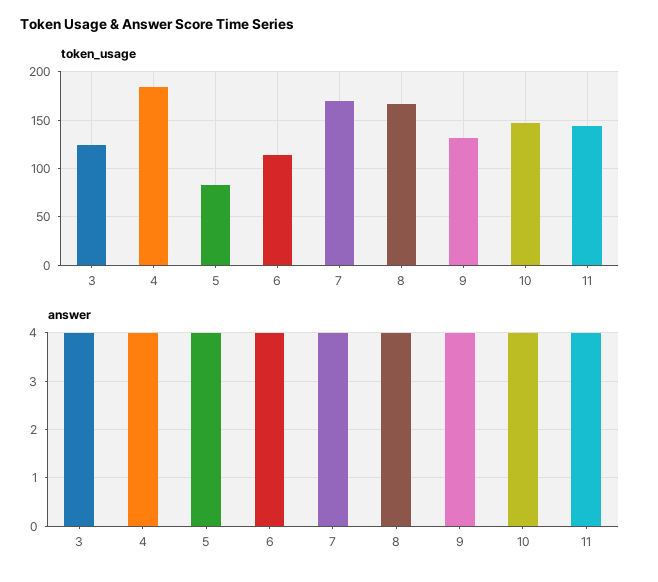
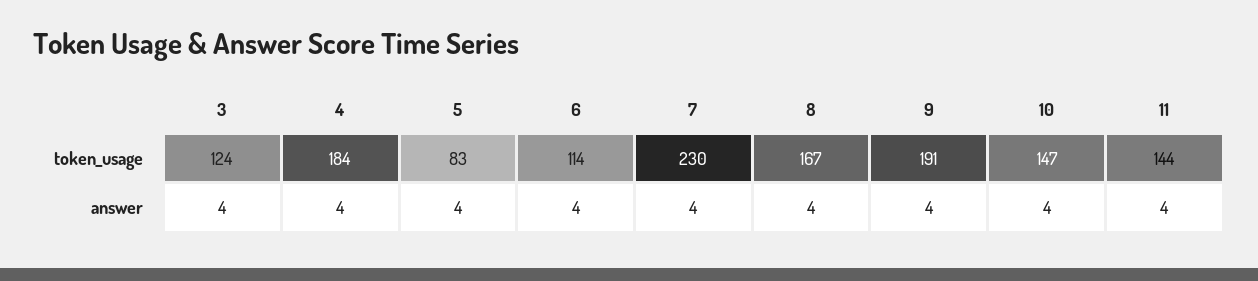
token_usage, 7: 170 -> 230
token_usage, 9: 130 -> 191

